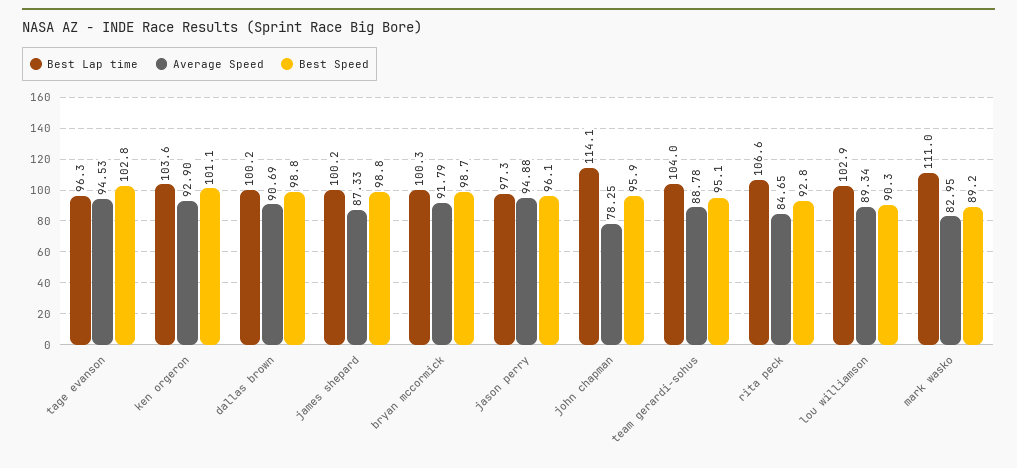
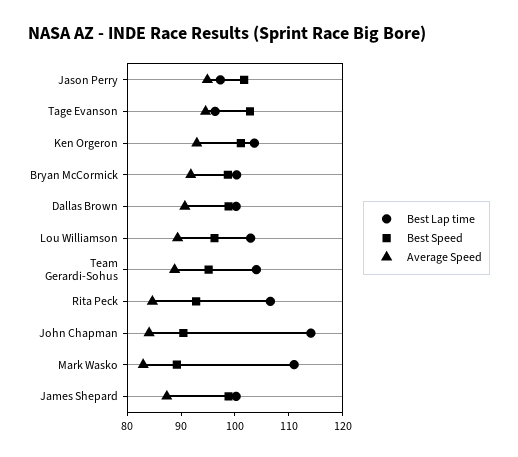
Best Speed, jason perry: 96.1 -> 102
Average Speed, john chapman: 78.25 -> 84
Best Speed, john chapman: 95.9 -> 90
Best Speed, lou williamson: 90.3 -> 96

